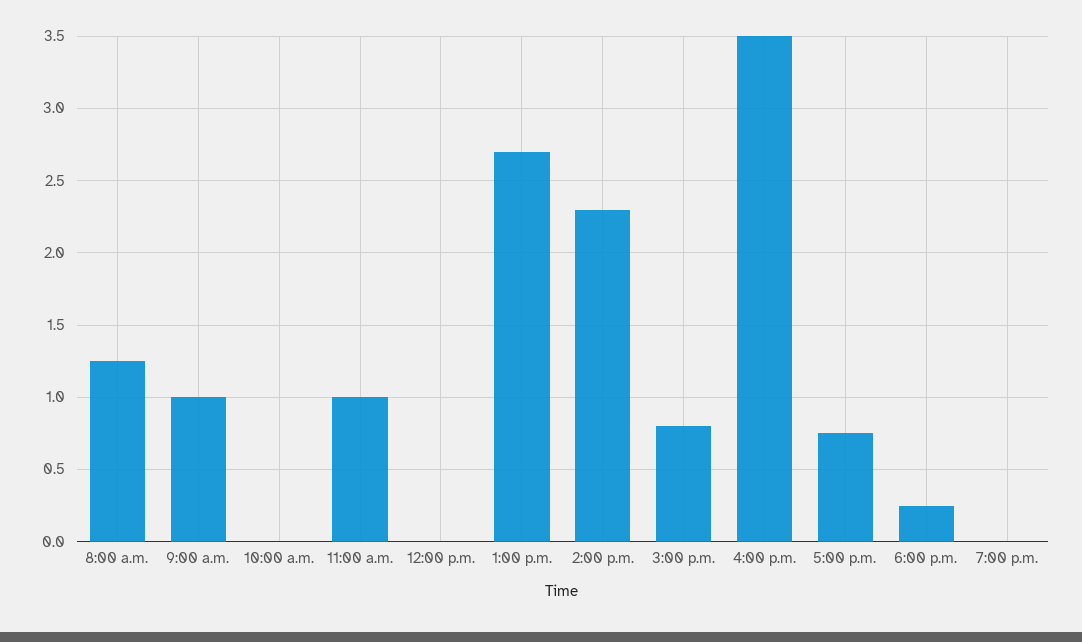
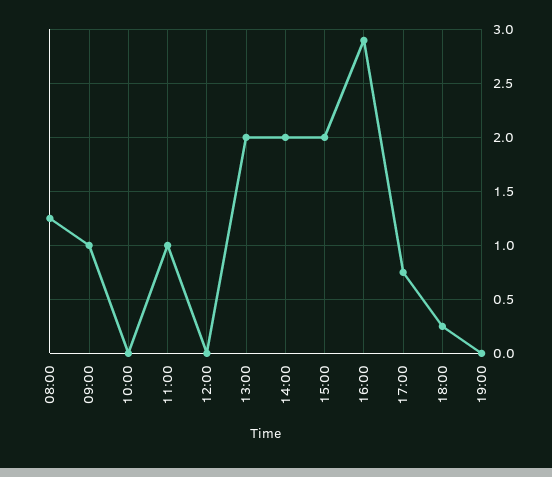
1:00 p.m.: 2.7 -> 2
2:00 p.m.: 2.3 -> 2
3:00 p.m.: 0.8 -> 2
4:00 p.m.: 3.5 -> 2.9

